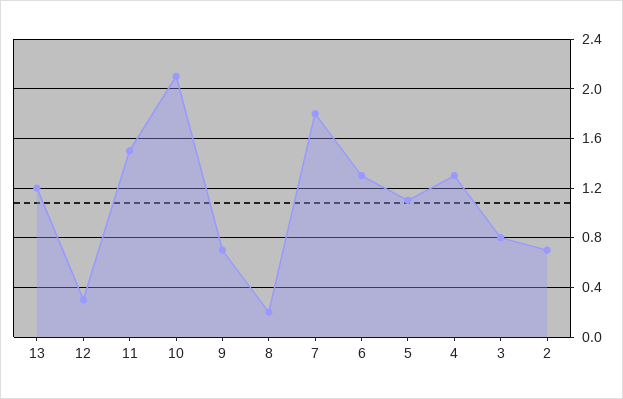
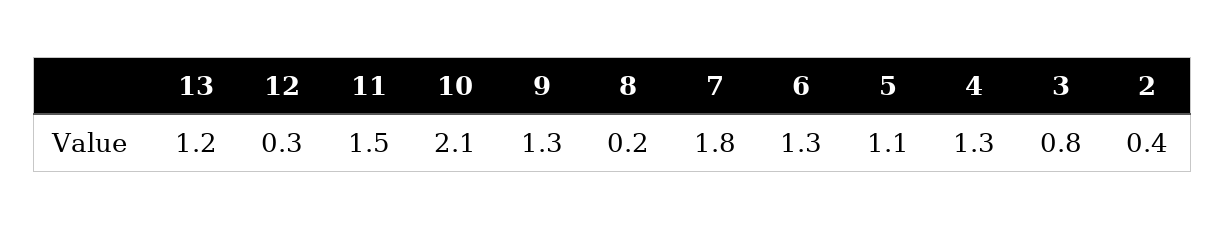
9: 0.7 -> 1.3
2: 0.7 -> 0.4

